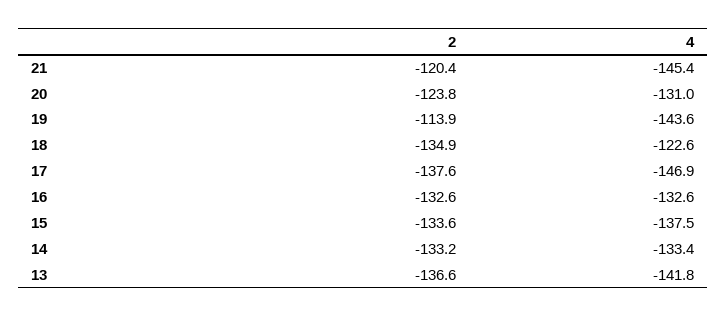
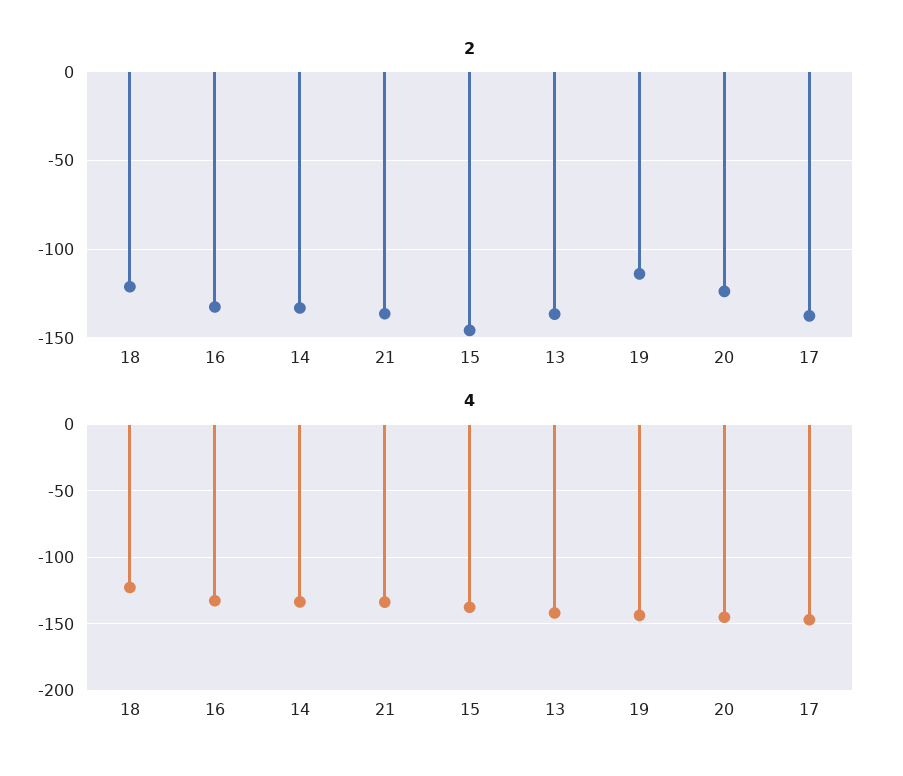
2, 21: -120.4 -> -135
4, 21: -145.4 -> -135
4, 20: -131 -> -145
2, 18: -134.9 -> -120
2, 15: -133.6 -> -145

